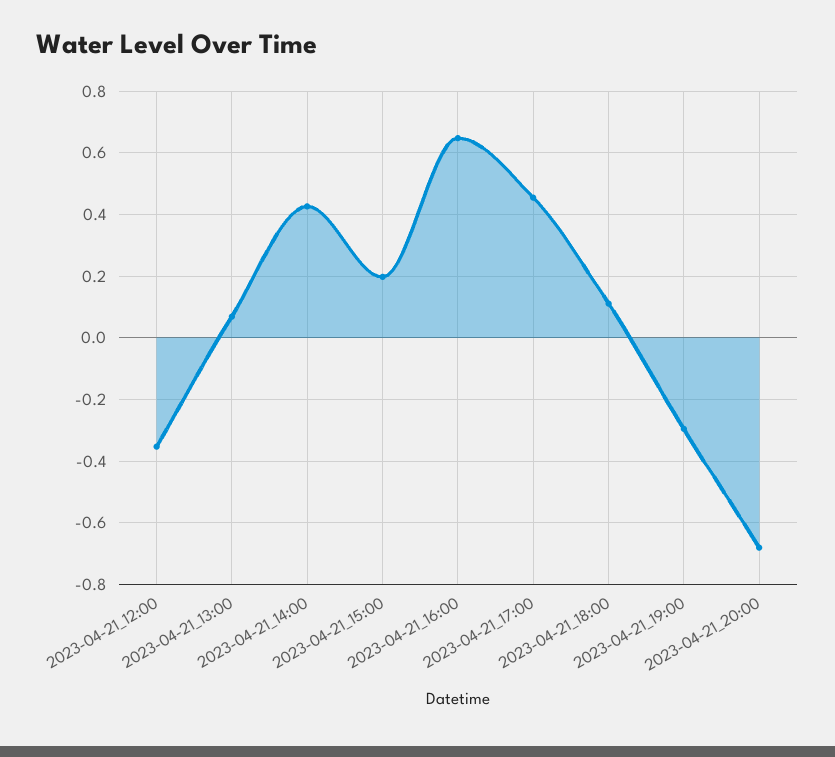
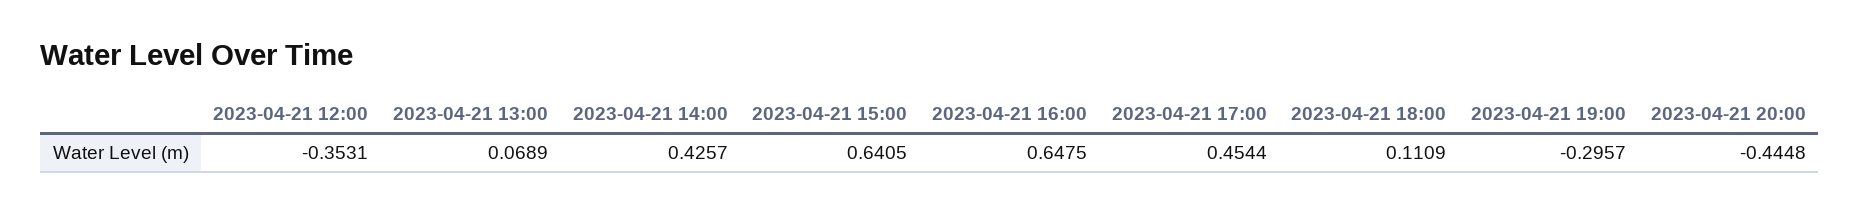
2023-04-21_15:00: 0.2 -> 0.6405
2023-04-21_20:00: -0.68 -> -0.4448

